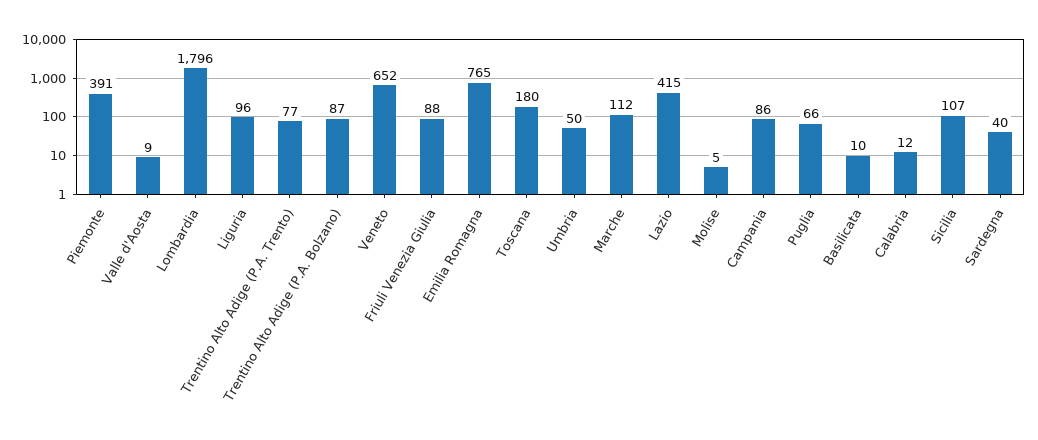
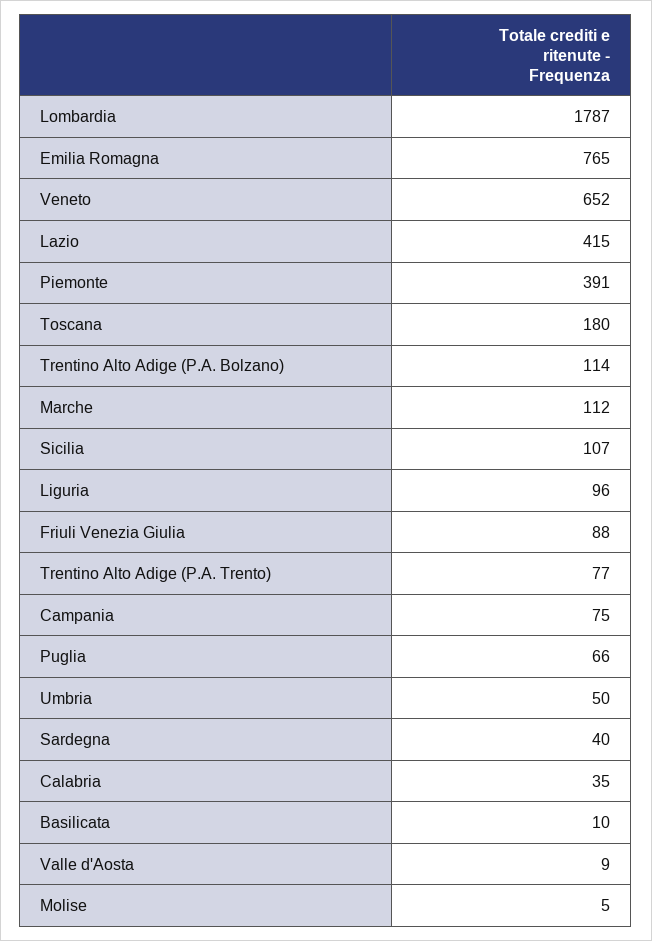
Lombardia: 1796 -> 1787
Trentino Alto Adige (P.A. Bolzano): 87 -> 114
Campania: 86 -> 75
Calabria: 12 -> 35

